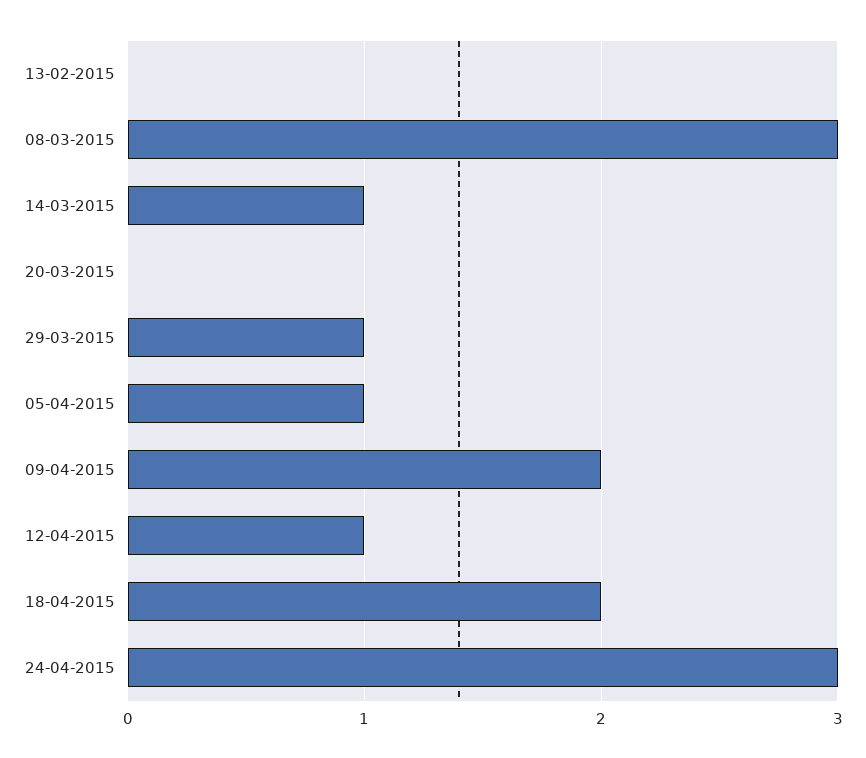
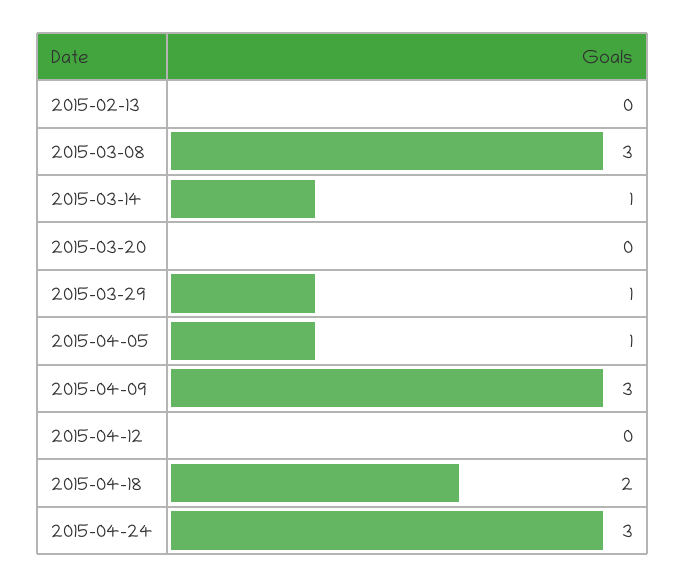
09-04-2015: 2 -> 3
12-04-2015: 1 -> 0

